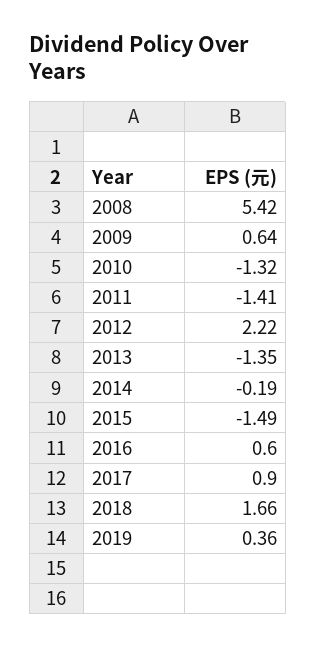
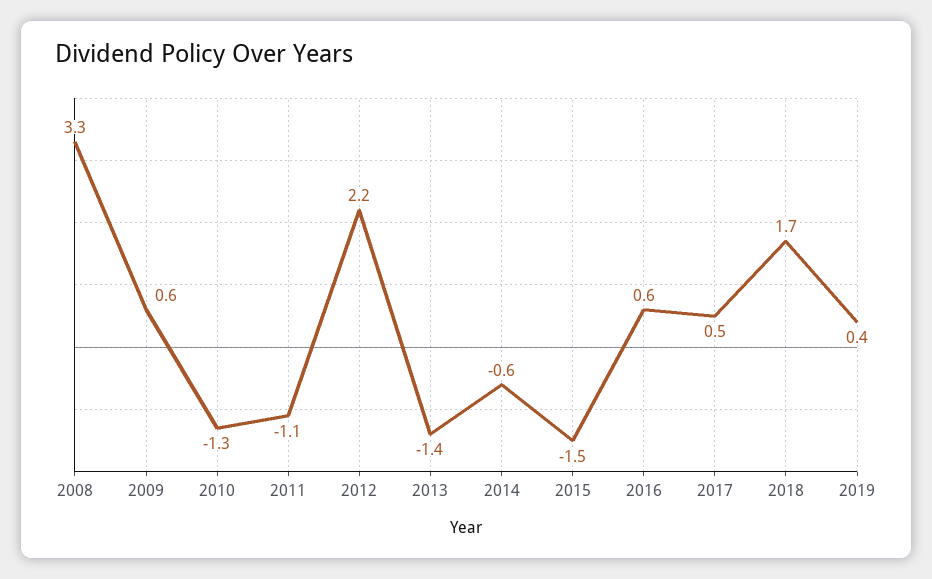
2008: 5.42 -> 3.3
2011: -1.41 -> -1.1
2014: -0.19 -> -0.6
2017: 0.9 -> 0.5

